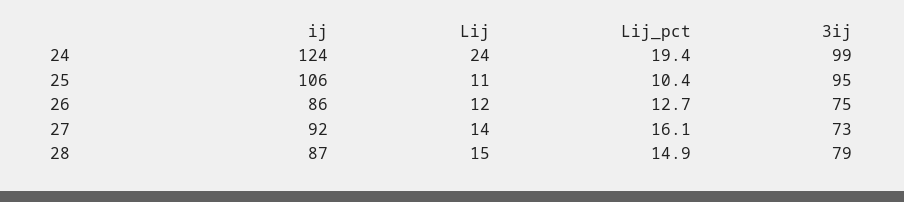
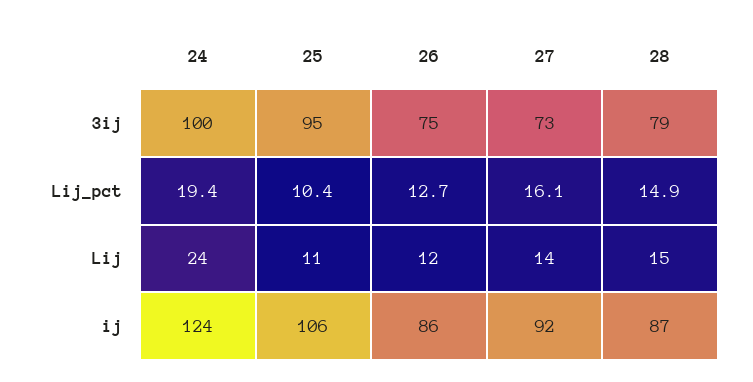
3ij, 24: 99 -> 100

